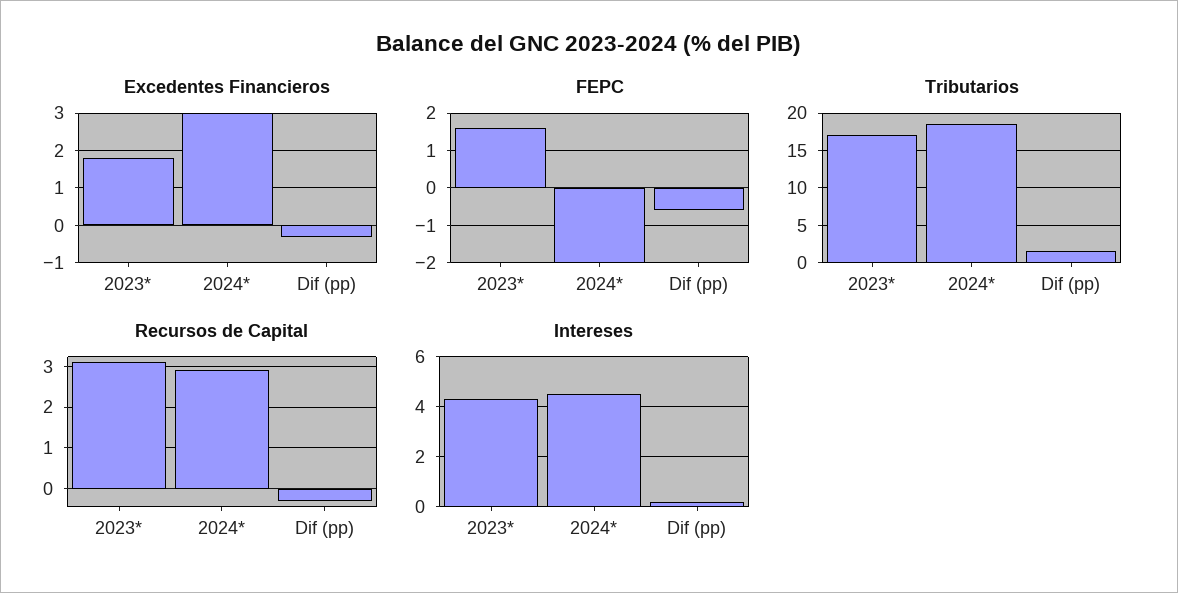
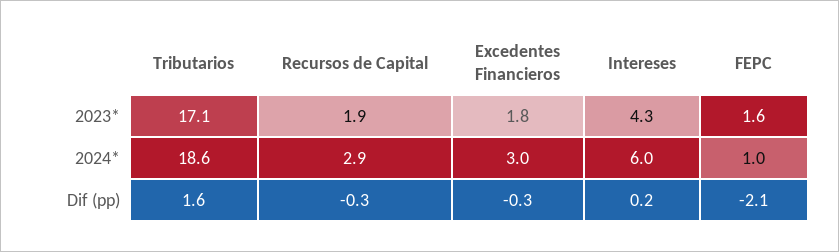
FEPC, 2024*: -2 -> 1
FEPC, Dif (pp): -0.5 -> -2.1
Recursos de Capital, 2023*: 3 -> 1.9
Intereses, 2024*: 4.5 -> 6

